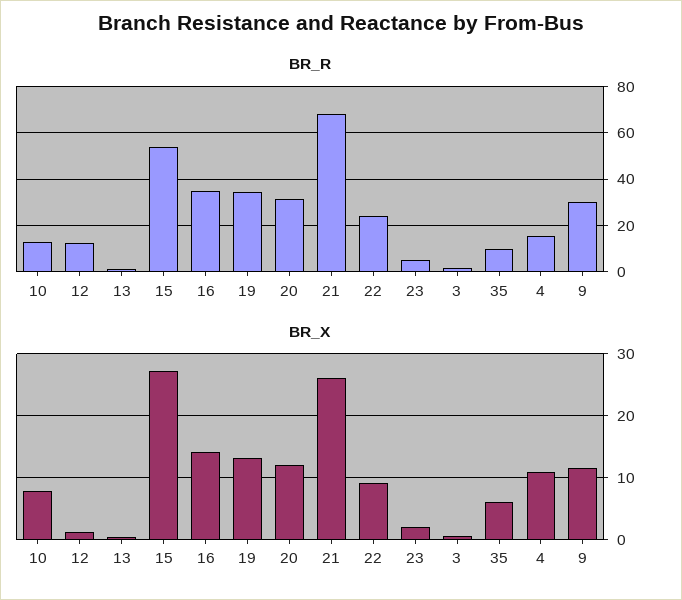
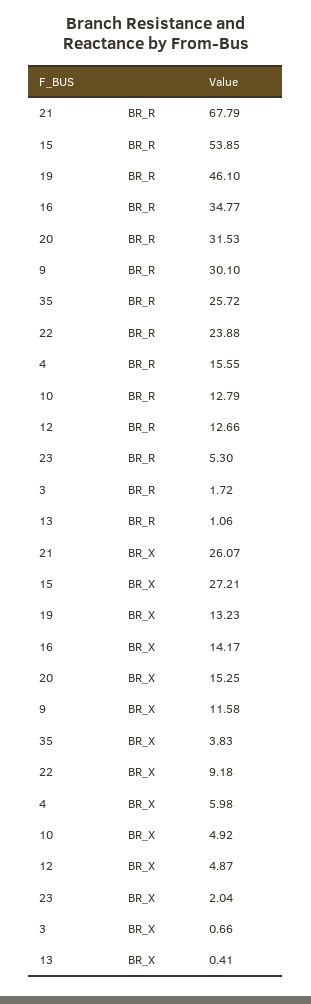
BR_R, 19: 35 -> 46.1
BR_R, 35: 10 -> 25.72
BR_X, 10: 8 -> 4.92
BR_X, 12: 1 -> 4.87
BR_X, 20: 12 -> 15.25
BR_X, 35: 6 -> 3.83
BR_X, 4: 11 -> 5.98

